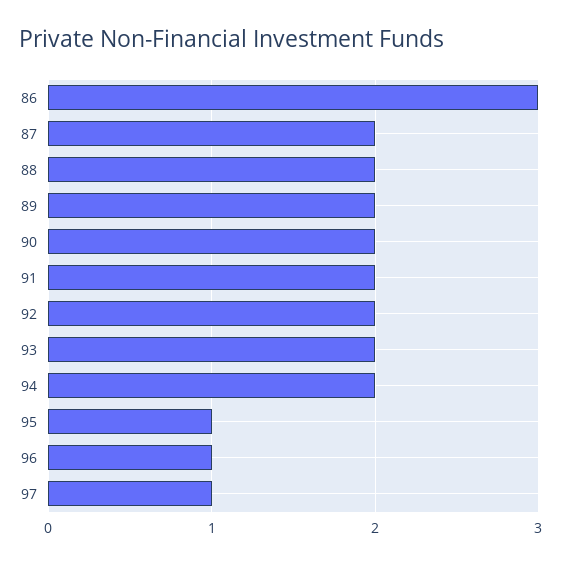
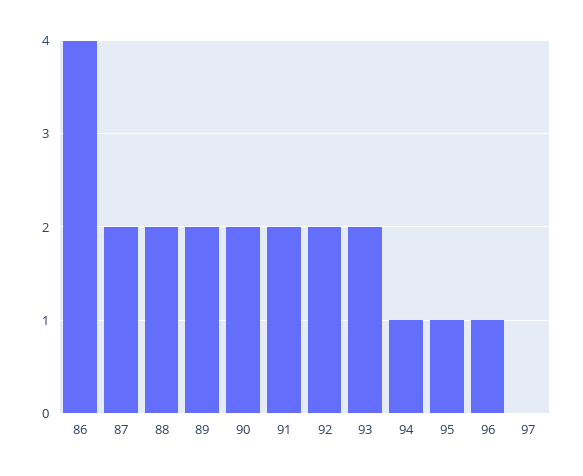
86: 3 -> 4
94: 2 -> 1
97: 1 -> 0

